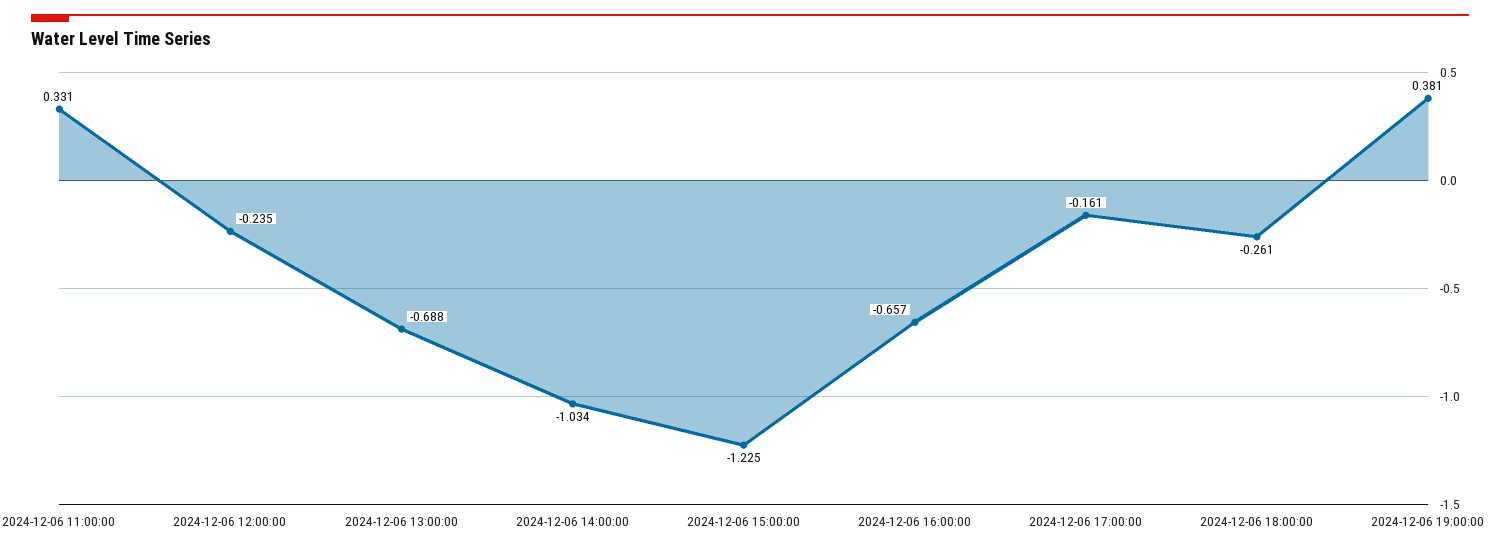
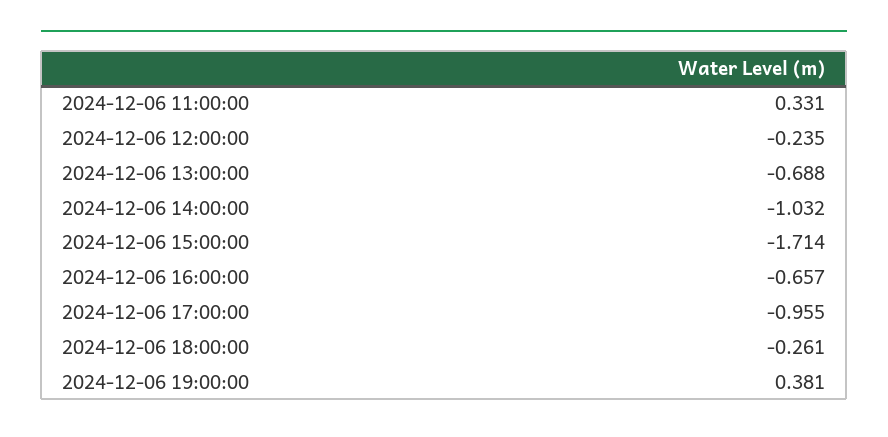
2024-12-06 14:00:00: -1.034 -> -1.032
2024-12-06 15:00:00: -1.225 -> -1.714
2024-12-06 17:00:00: -0.161 -> -0.955

